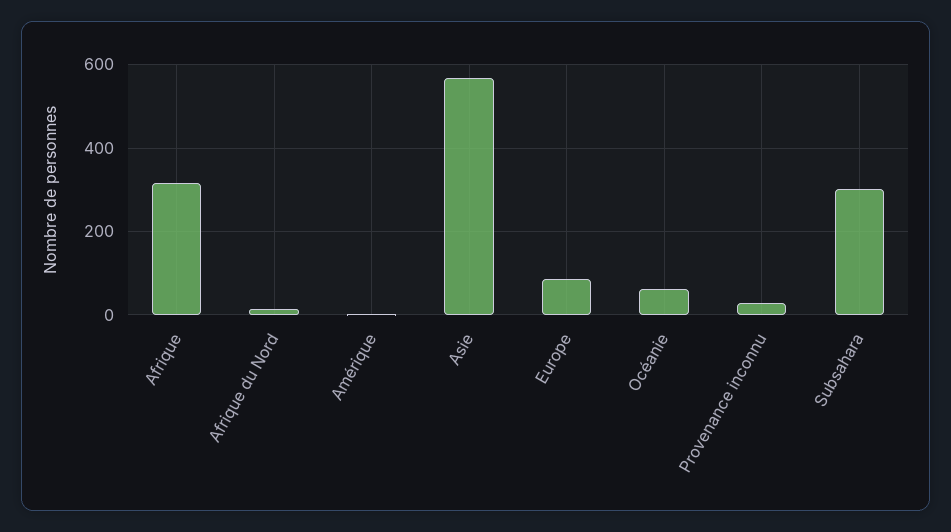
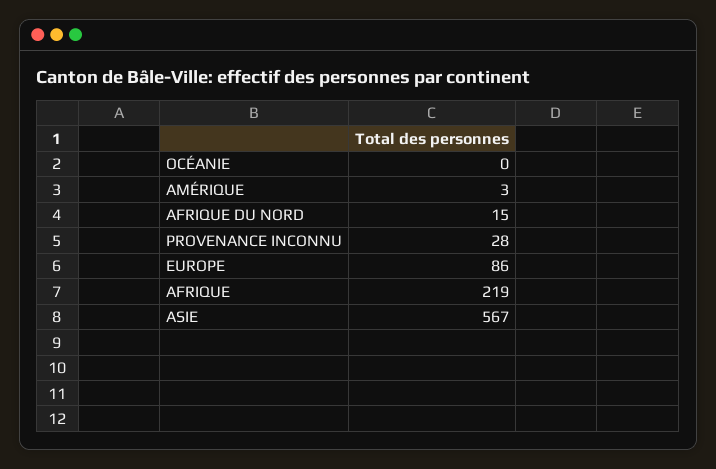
Afrique: 320 -> 219
Océanie: 60 -> 0
Subsahara: 300 -> none

